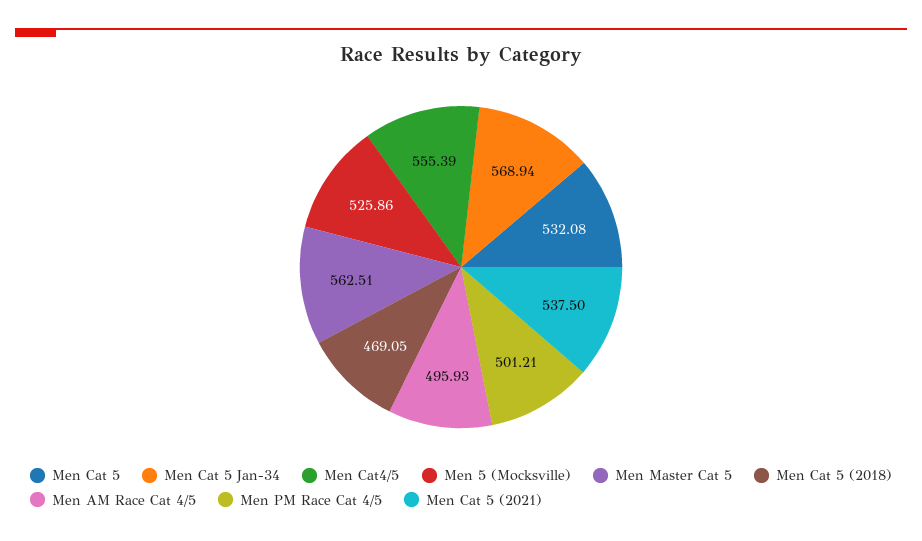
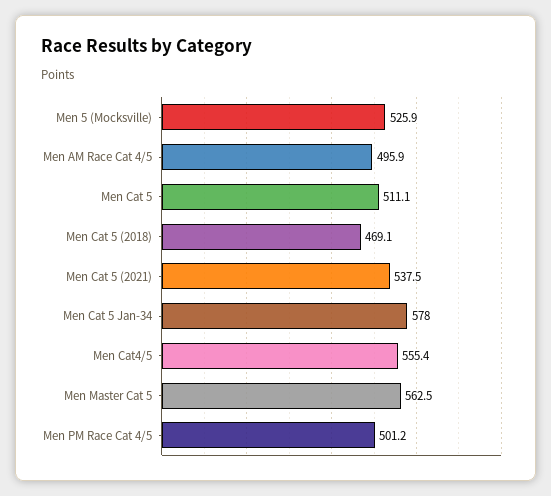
Men Cat 5: 532.08 -> 511.1
Men Cat 5 Jan-34: 568.94 -> 578

